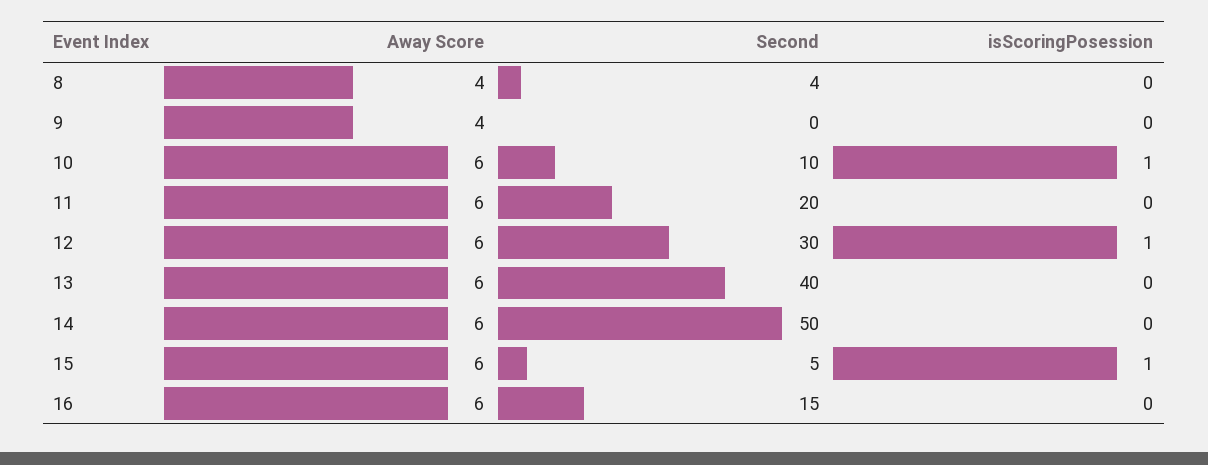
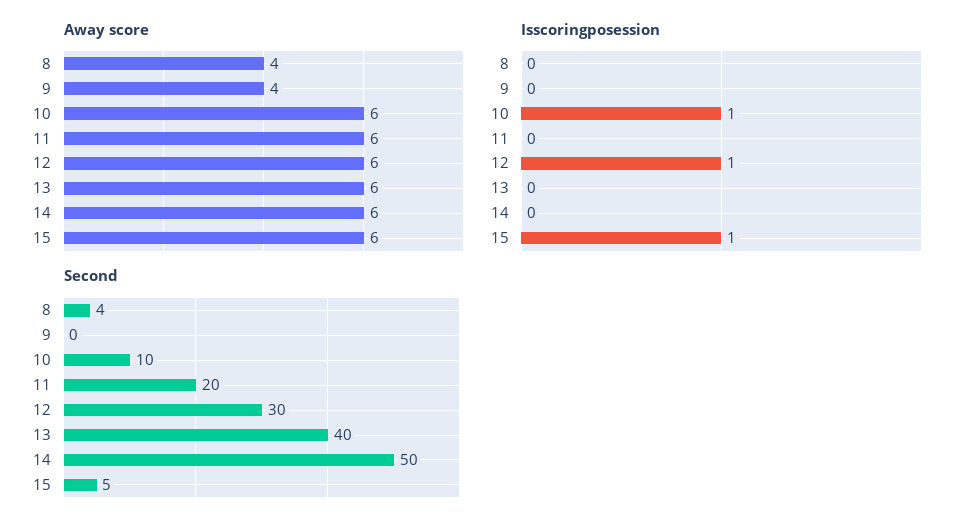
Away Score, 16: 6 -> none
Second, 16: 15 -> none
isScoringPosession, 16: 0 -> none

